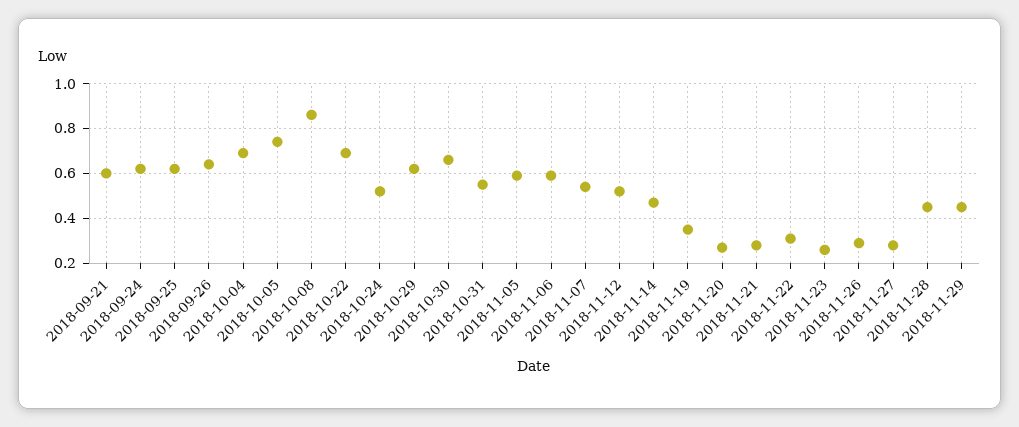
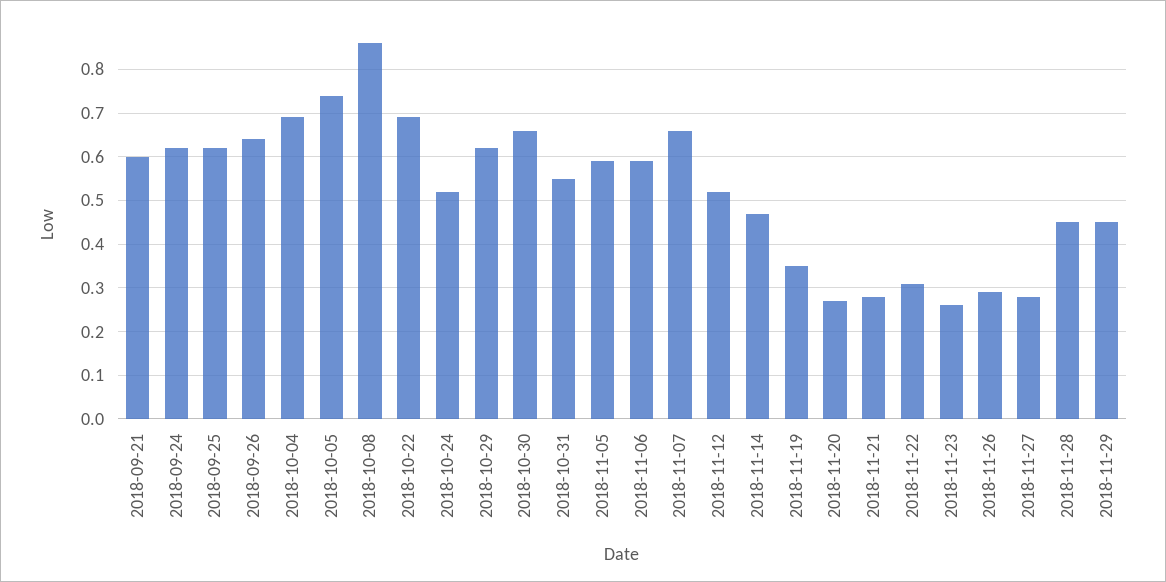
2018-11-07: 0.55 -> 0.65

